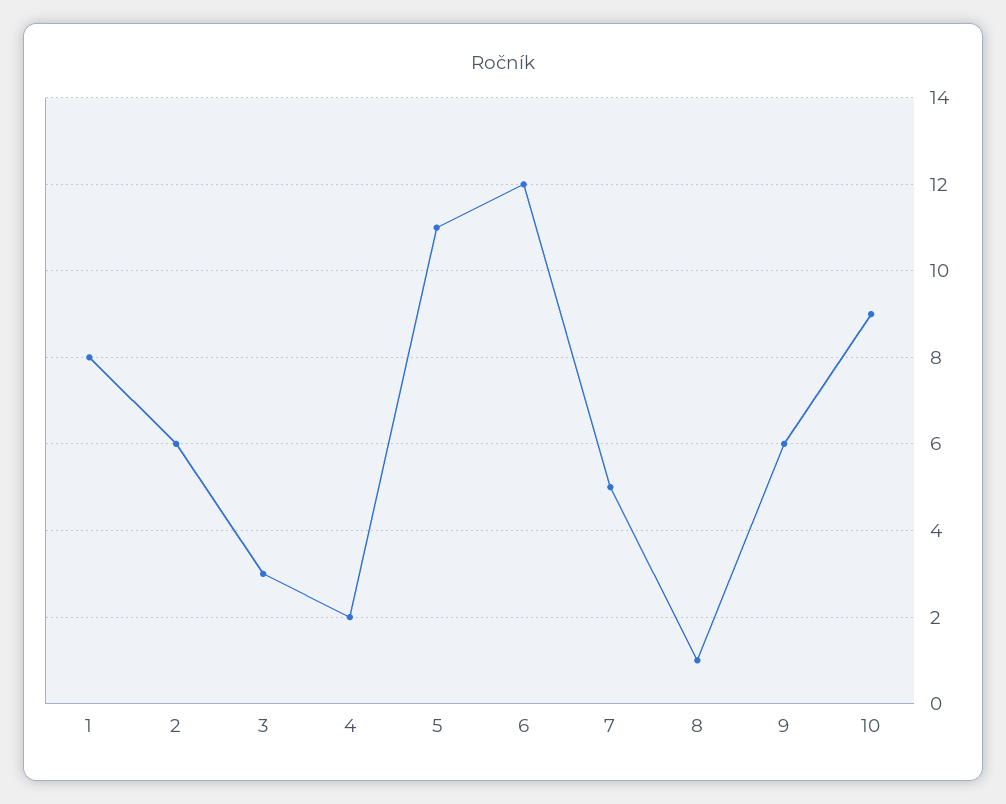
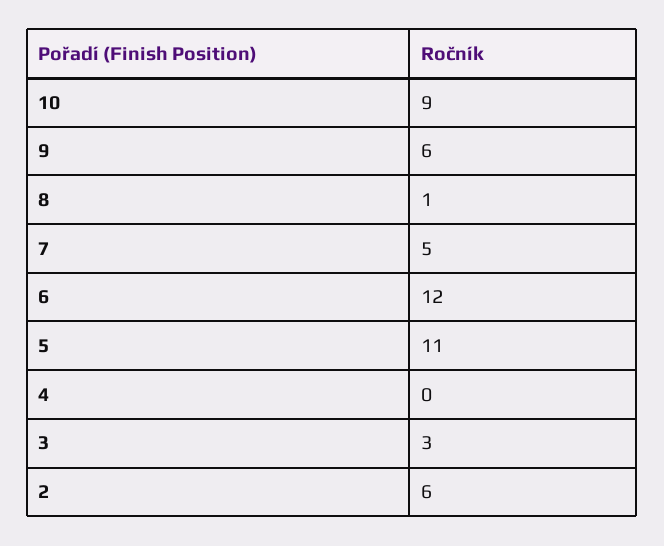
1: 8 -> none
4: 2 -> 0

